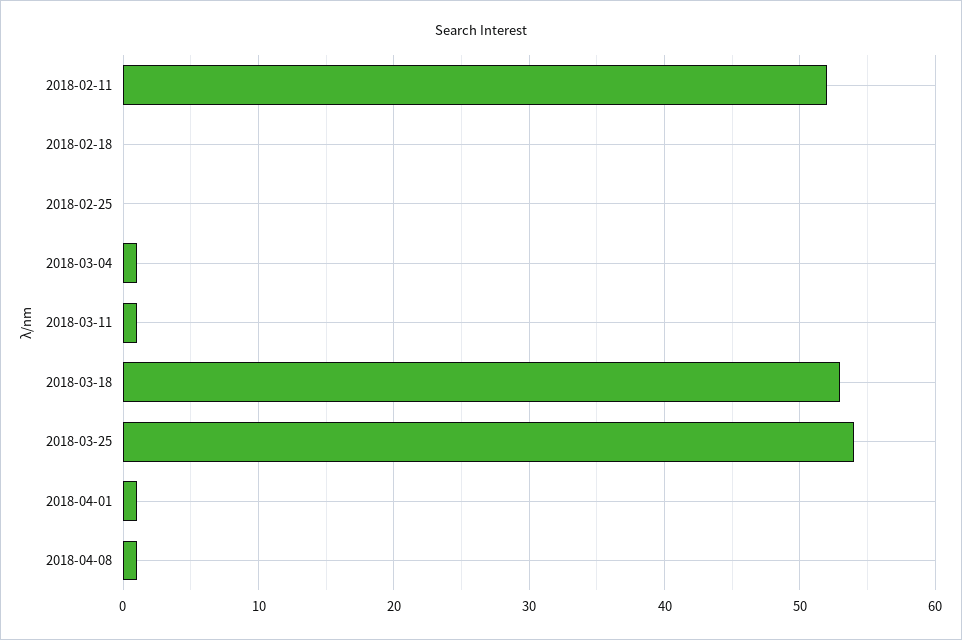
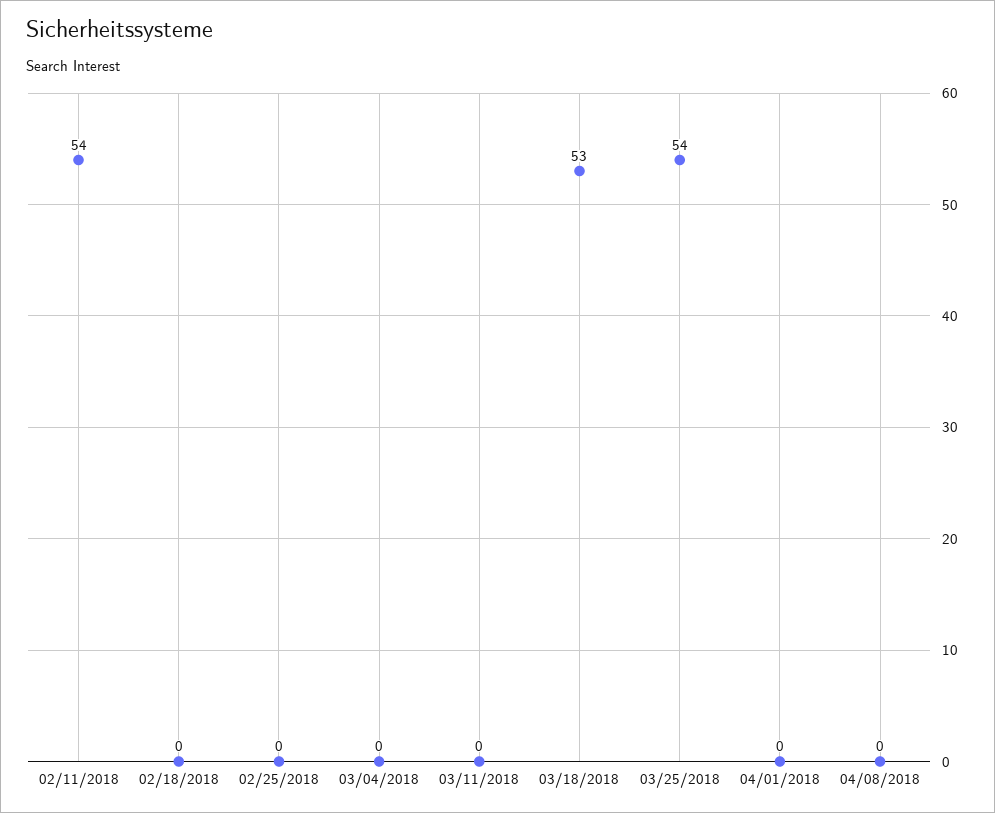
2018-02-11: 52 -> 54
2018-03-04: 1 -> 0
2018-03-11: 1 -> 0
2018-04-01: 1 -> 0
2018-04-08: 1 -> 0

